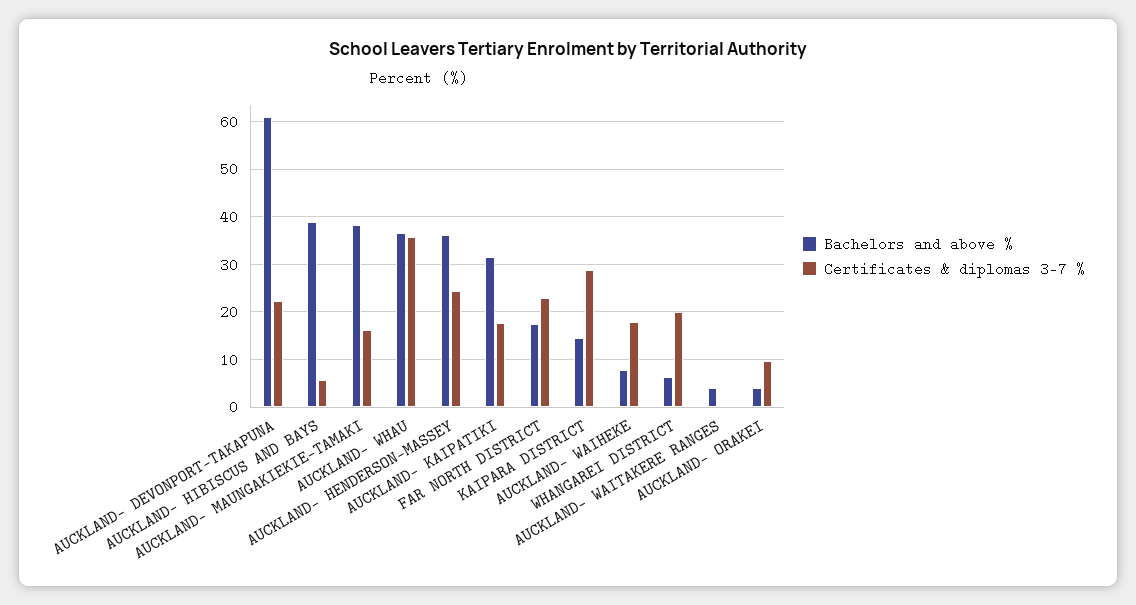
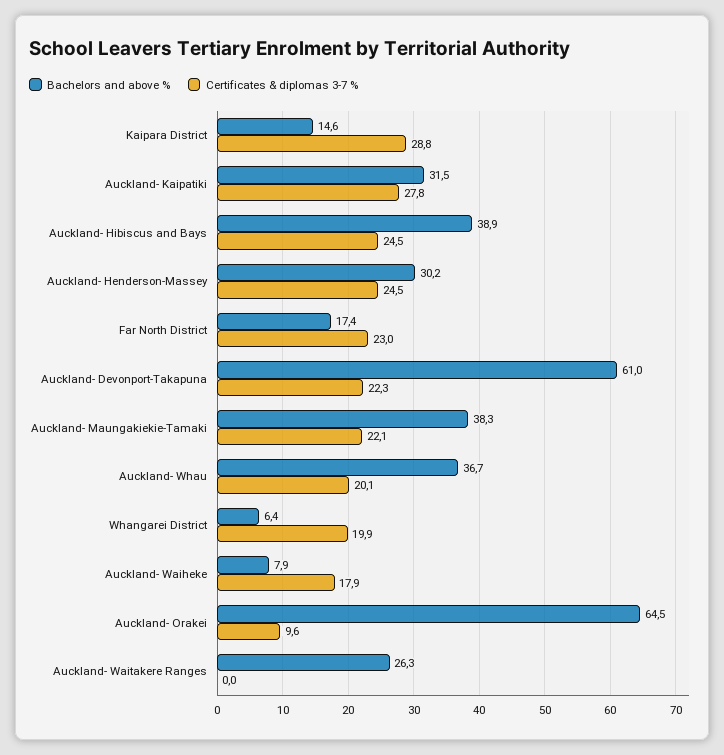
Certificates & diplomas 3-7 %, AUCKLAND- HIBISCUS AND BAYS: 6 -> 24.5
Certificates & diplomas 3-7 %, AUCKLAND- MAUNGAKIEKIE-TAMAKI: 16 -> 22.1
Certificates & diplomas 3-7 %, AUCKLAND- WHAU: 36 -> 20.1
Bachelors and above %, AUCKLAND- HENDERSON-MASSEY: 36 -> 30.2
Certificates & diplomas 3-7 %, AUCKLAND- KAIPATIKI: 18 -> 27.8
Bachelors and above %, AUCKLAND- WAITAKERE RANGES: 4 -> 26.3
Bachelors and above %, AUCKLAND- ORAKEI: 4 -> 64.5

